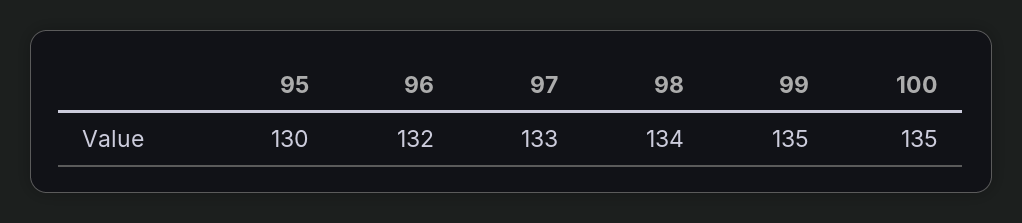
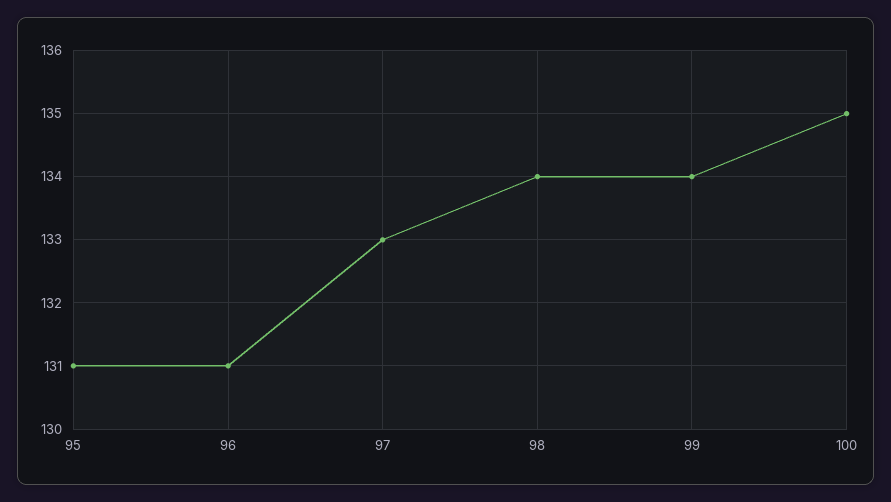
95: 130 -> 131
96: 132 -> 131
99: 135 -> 134

